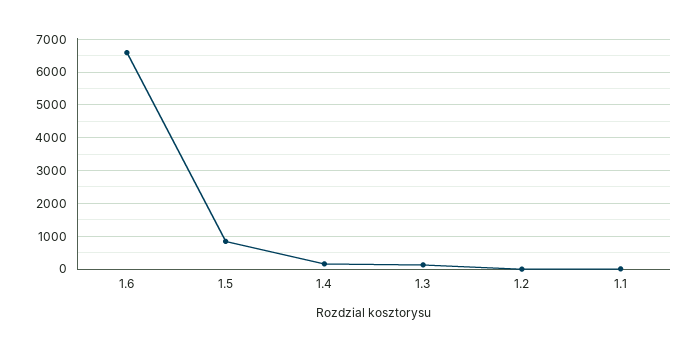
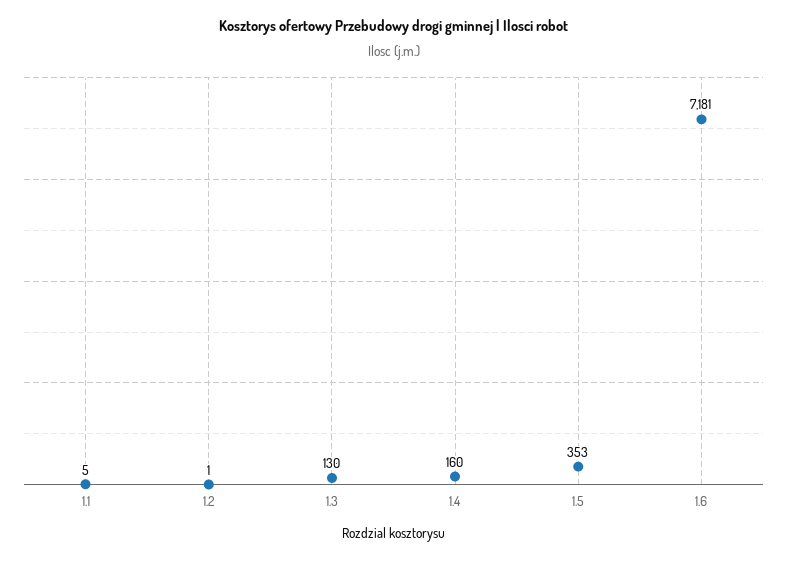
1.6: 6600 -> 7181
1.5: 800 -> 353

